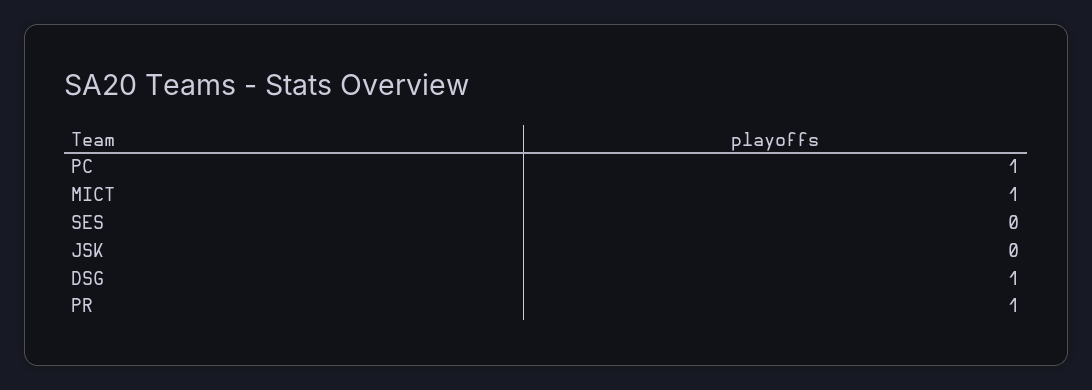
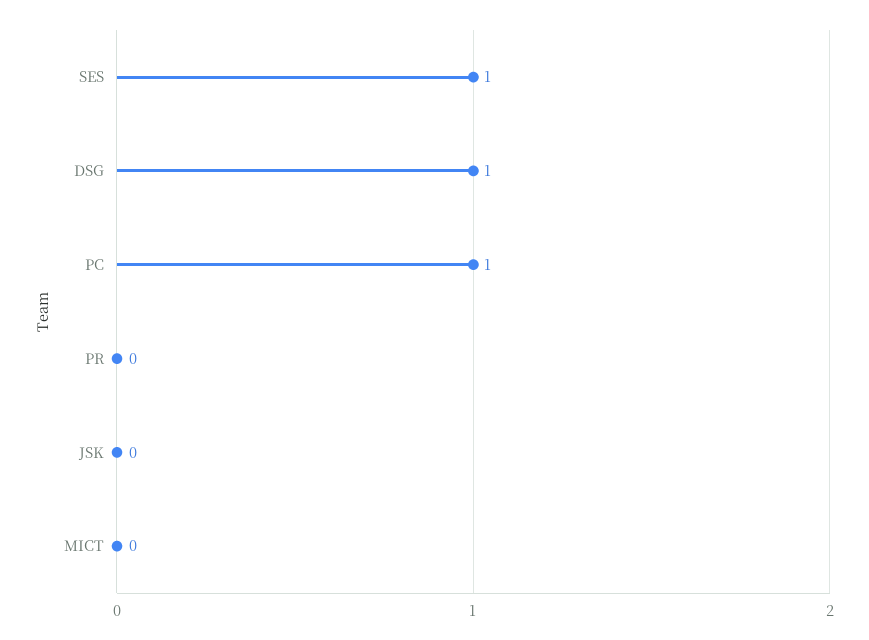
MICT: 1 -> 0
SES: 0 -> 1
PR: 1 -> 0

